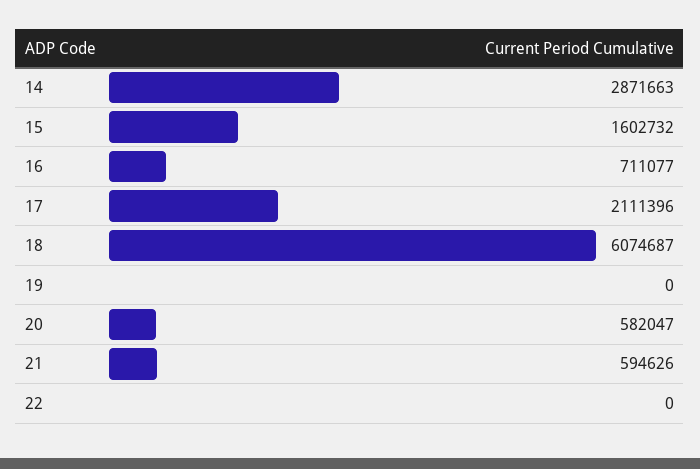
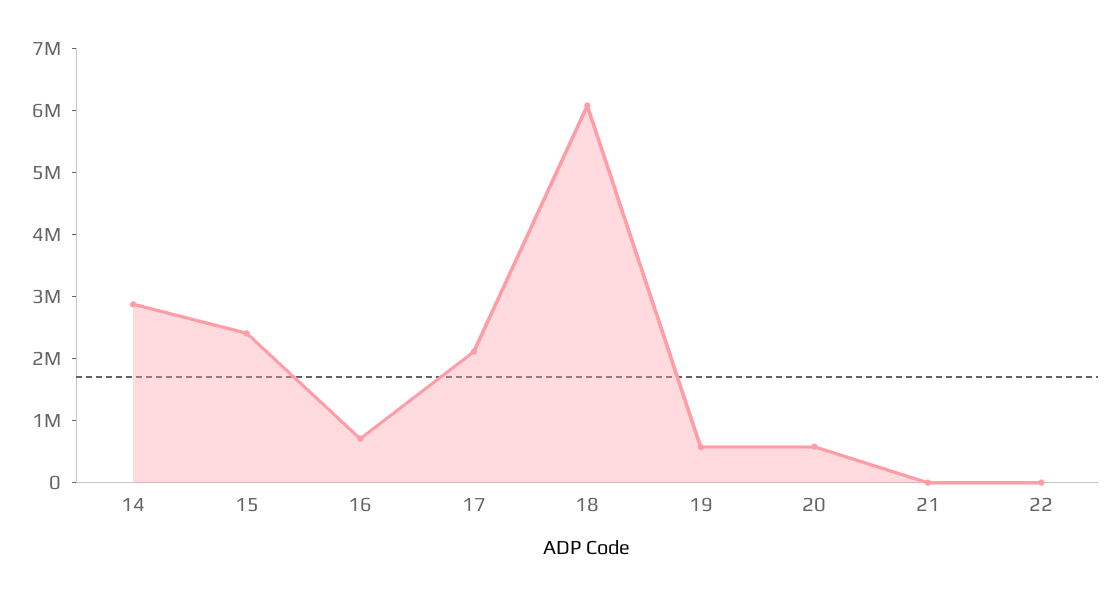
15: 1602732 -> 2400000
19: 0 -> 600000
21: 594626 -> 0

